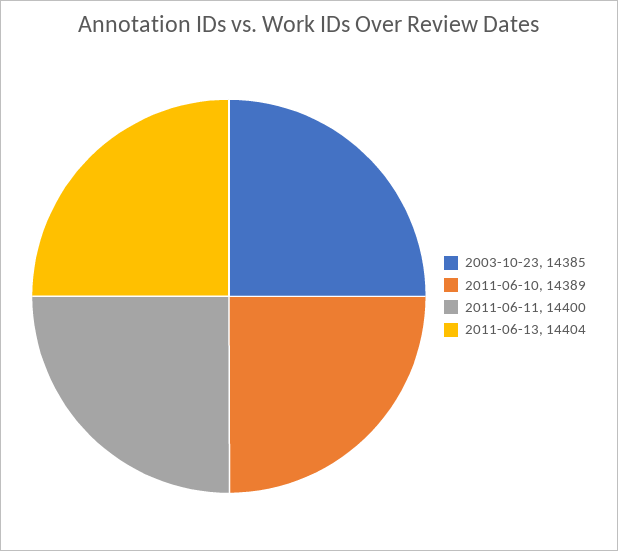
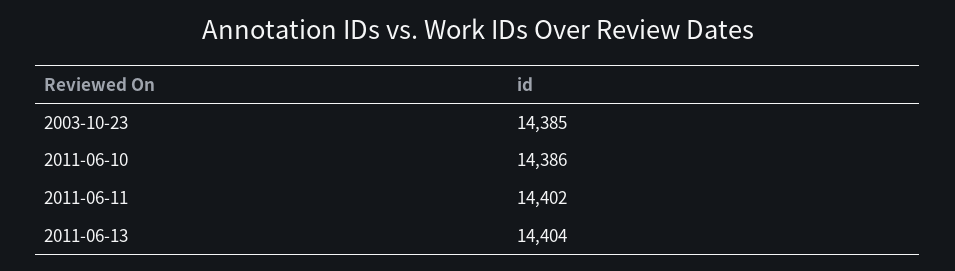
2011-06-10: 14389 -> 14386
2011-06-11: 14400 -> 14402

